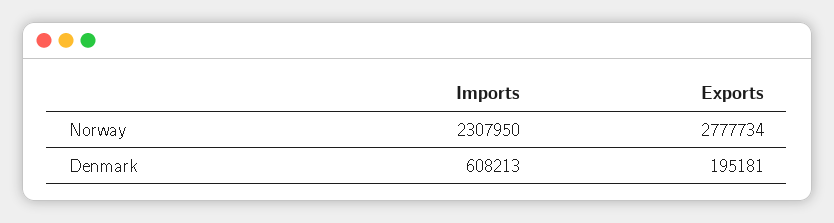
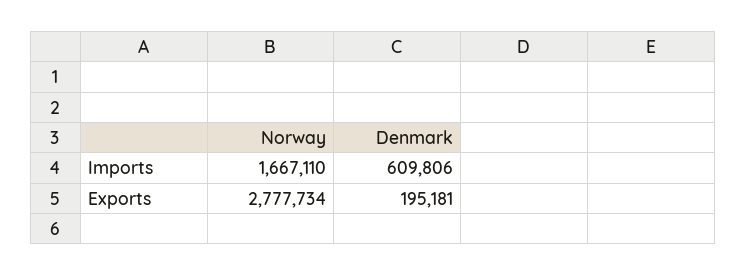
Imports, Norway: 2307950 -> 1667110
Imports, Denmark: 608213 -> 609806

